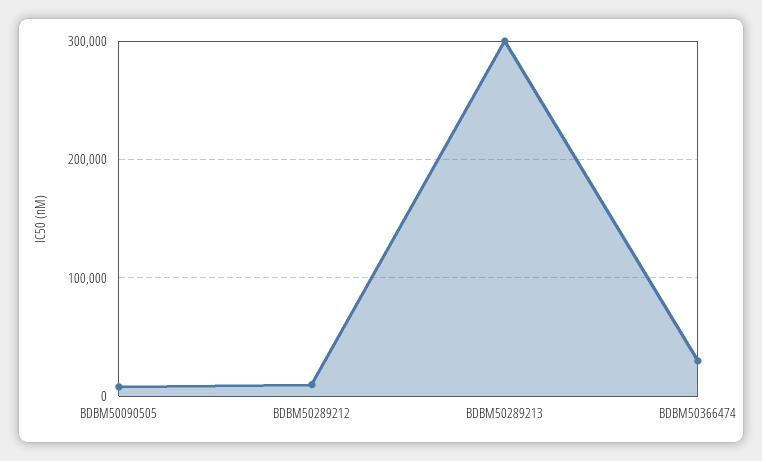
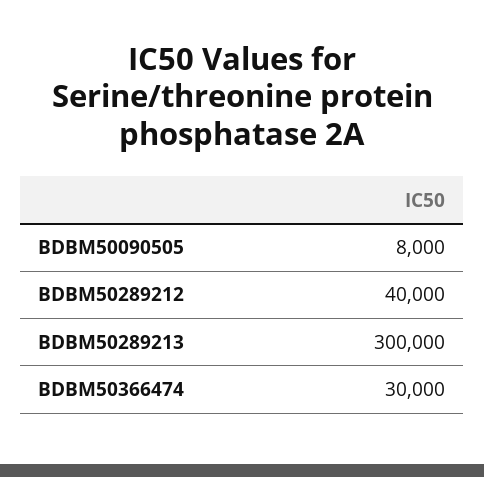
BDBM50289212: 10000 -> 40000

